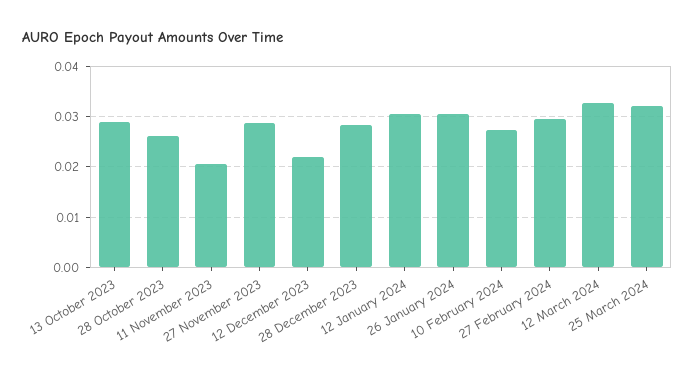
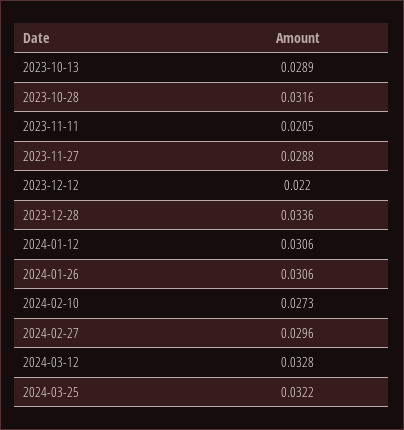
28 October 2023: 0.026 -> 0.0316
28 December 2023: 0.028 -> 0.0336

